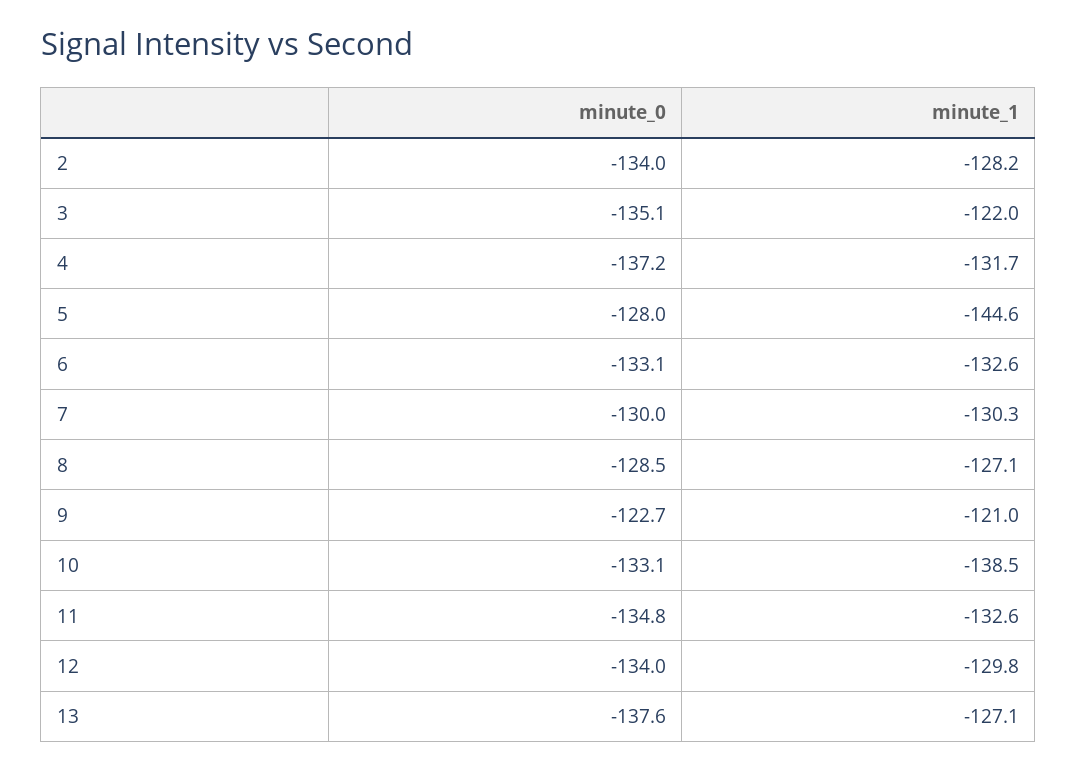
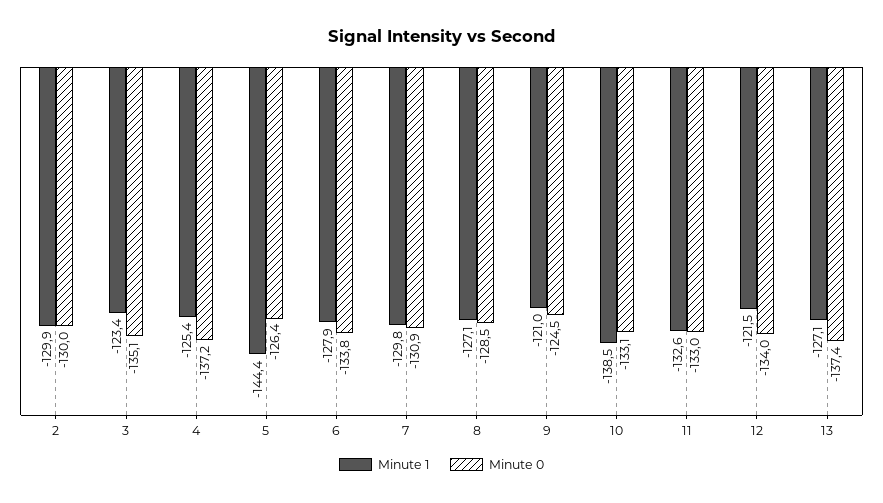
minute_0, 2: -134 -> -130
minute_1, 2: -128.2 -> -129.9
minute_1, 3: -122 -> -123.4
minute_1, 4: -131.7 -> -125.4
minute_0, 5: -128 -> -126.4
minute_1, 5: -144.6 -> -144.4
minute_0, 6: -133.1 -> -133.8
minute_1, 6: -132.6 -> -127.9
minute_0, 7: -130 -> -130.9
minute_1, 7: -130.3 -> -129.8
minute_0, 9: -122.7 -> -124.5
minute_0, 11: -134.8 -> -133
minute_1, 12: -129.8 -> -121.5
minute_0, 13: -137.6 -> -137.4

